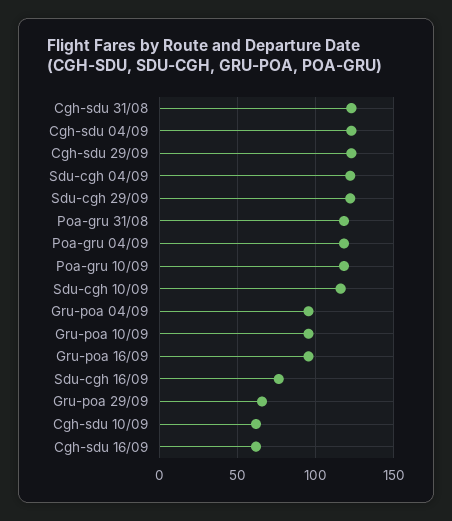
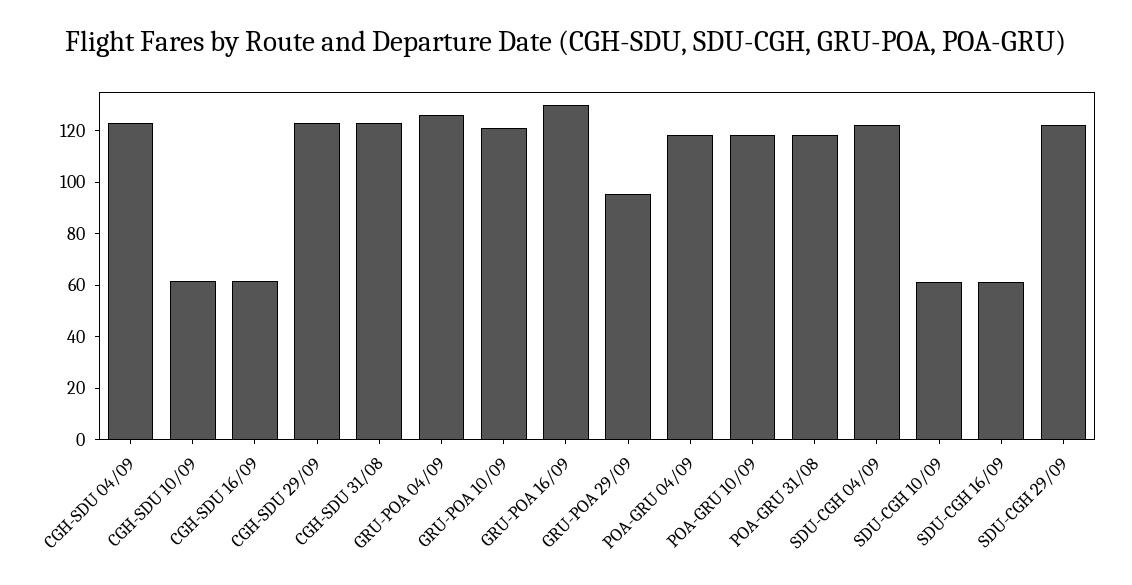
Sdu-cgh 10/09: 115 -> 60
Gru-poa 04/09: 95 -> 125
Gru-poa 10/09: 95 -> 120
Gru-poa 16/09: 95 -> 130
Sdu-cgh 16/09: 75 -> 60
Gru-poa 29/09: 65 -> 95

